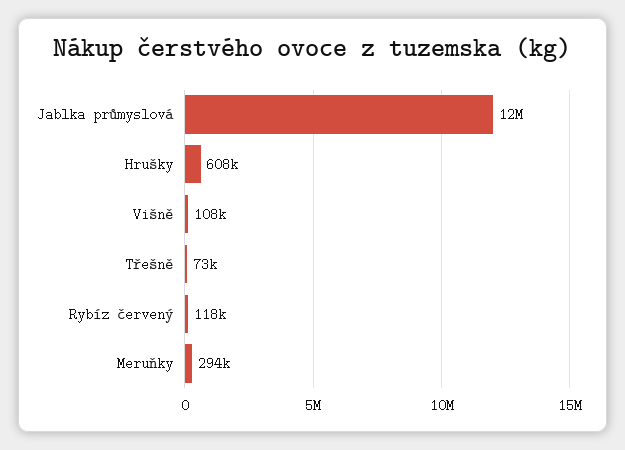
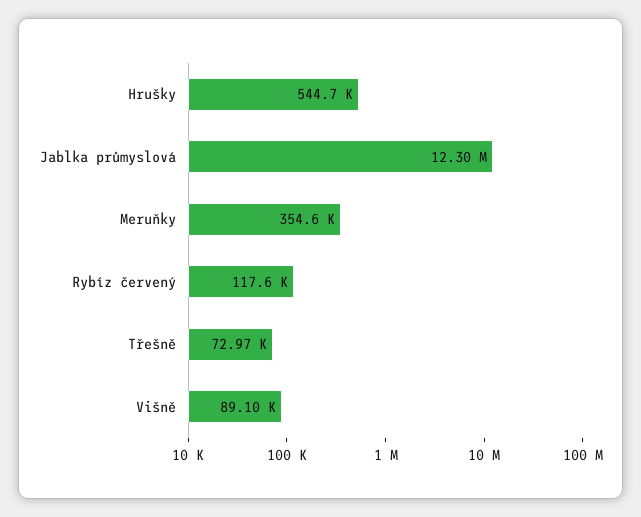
Hrušky: 608000 -> 544700
Višně: 108000 -> 89100
Meruňky: 294000 -> 354600

